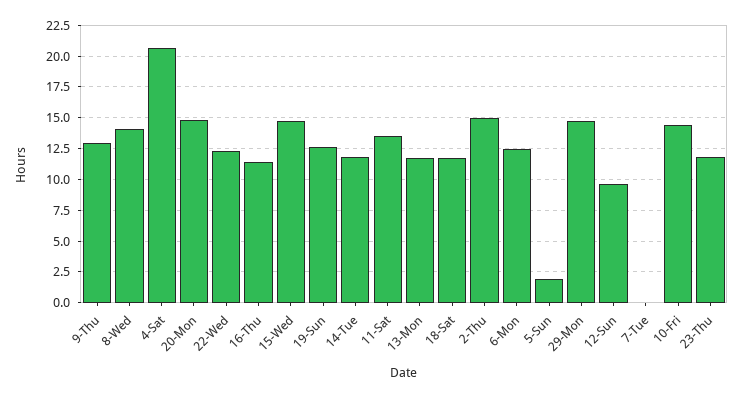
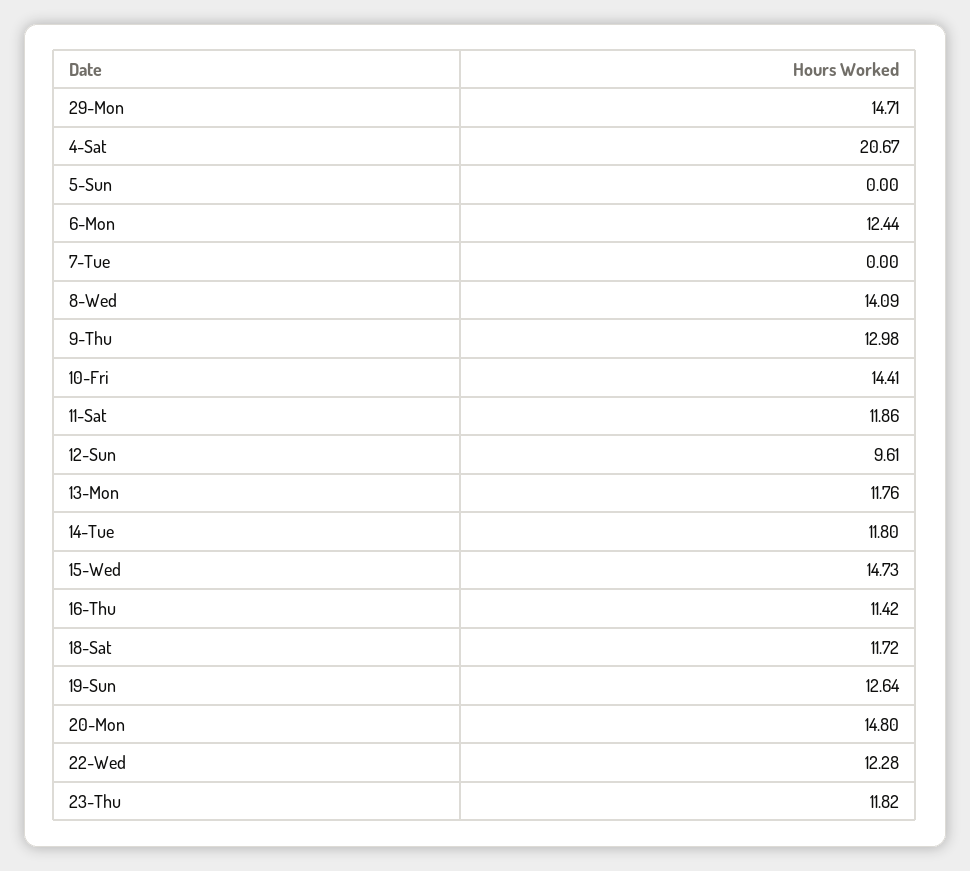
11-Sat: 13.5 -> 11.86
2-Thu: 15 -> none
5-Sun: 2 -> 0

